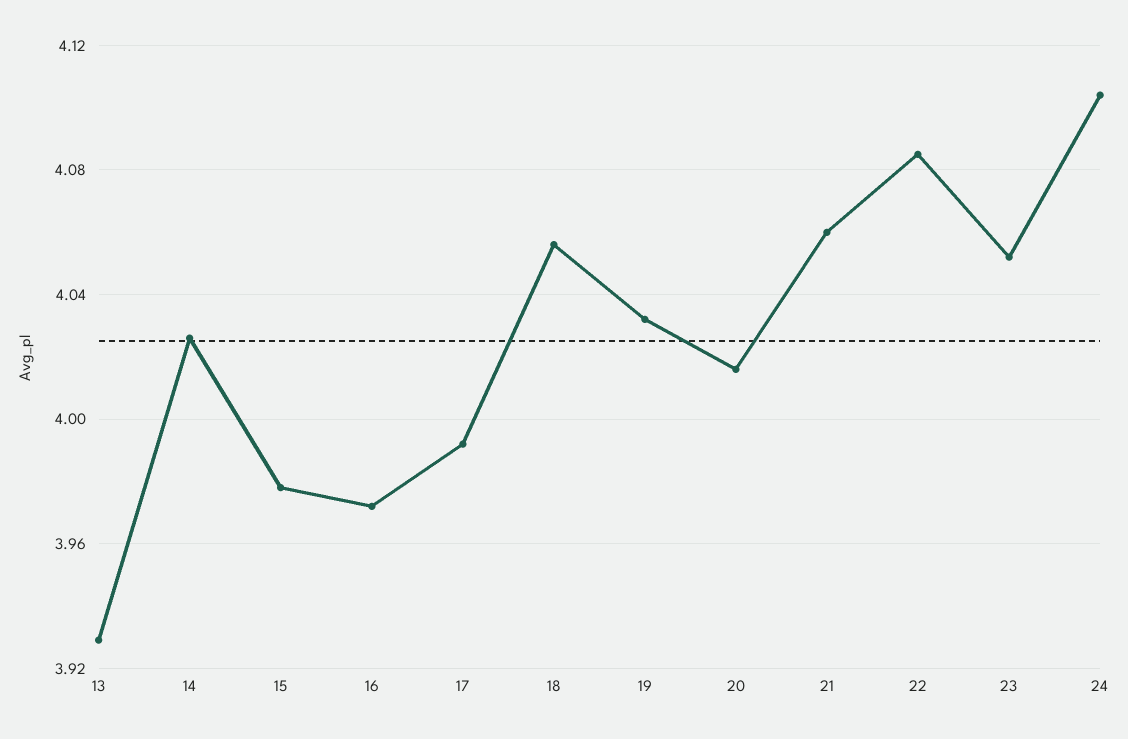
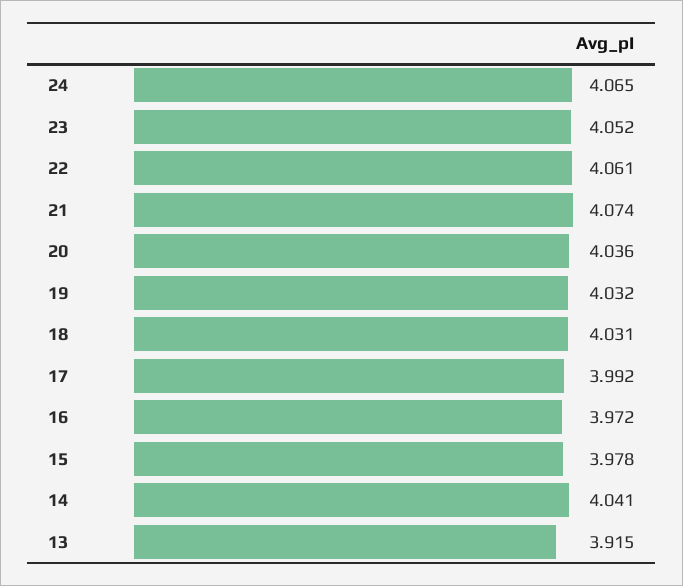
13: 3.93 -> 3.915
14: 4.025 -> 4.041
18: 4.055 -> 4.031
20: 4.015 -> 4.036
21: 4.06 -> 4.074
22: 4.085 -> 4.061
24: 4.105 -> 4.065

